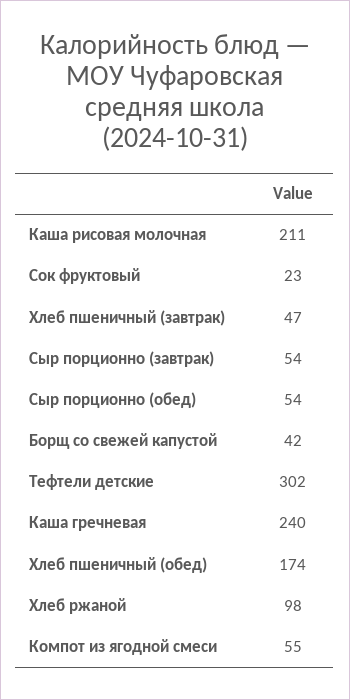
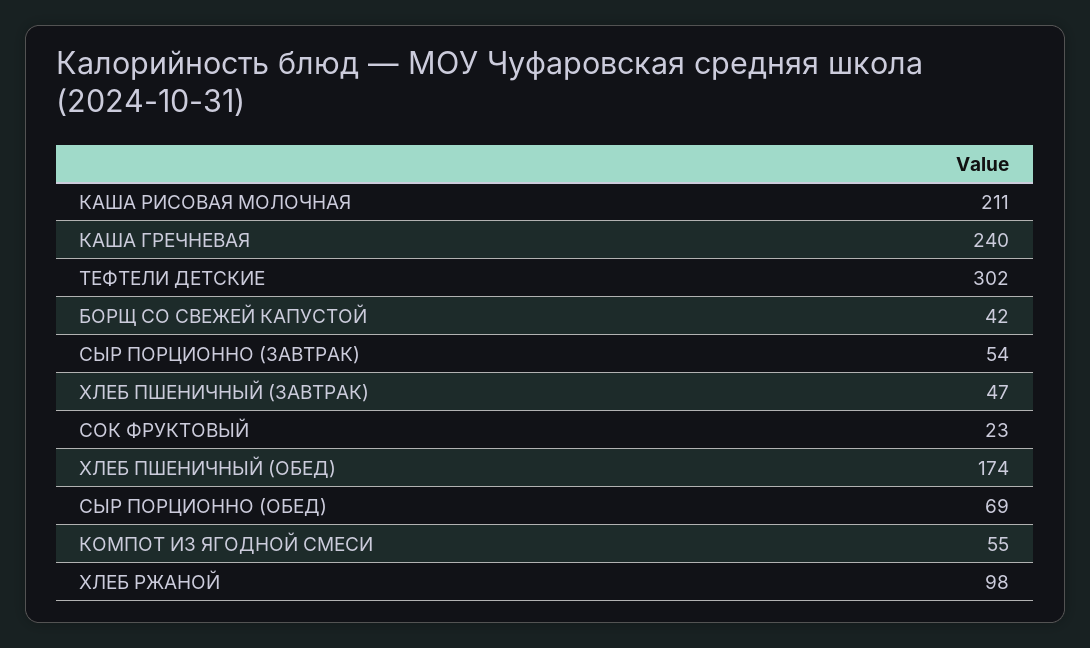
Сыр порционно (обед): 54 -> 69

